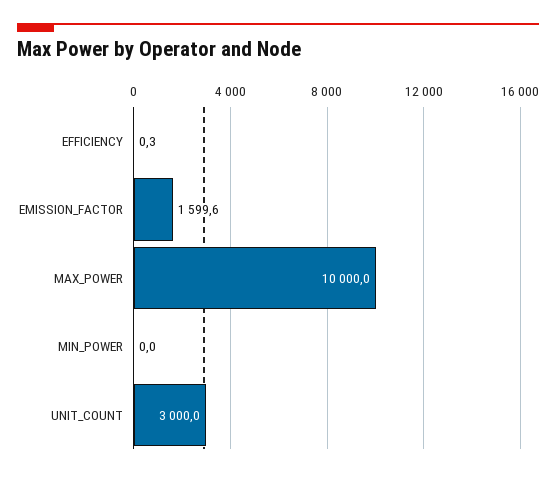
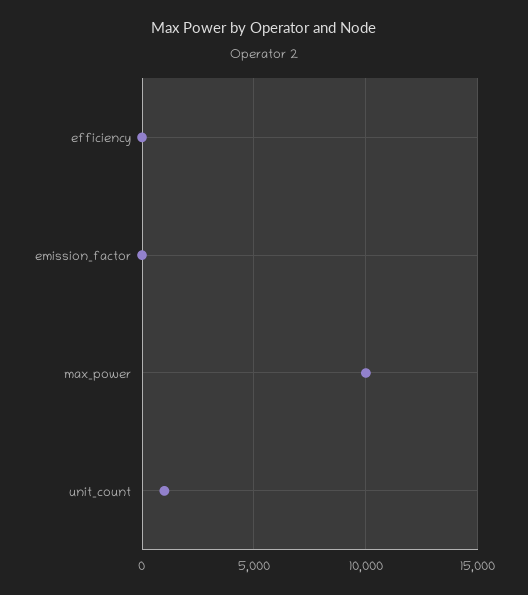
EMISSION_FACTOR: 1599.6 -> 0
MIN_POWER: 0 -> none
UNIT_COUNT: 3000 -> 1000

